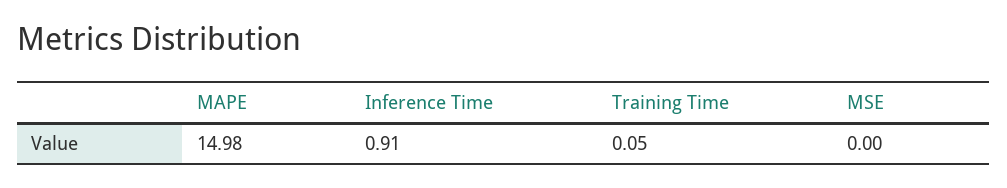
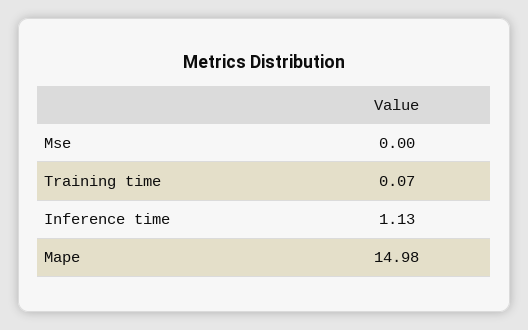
Inference Time: 0.91 -> 1.13
Training Time: 0.05 -> 0.07

